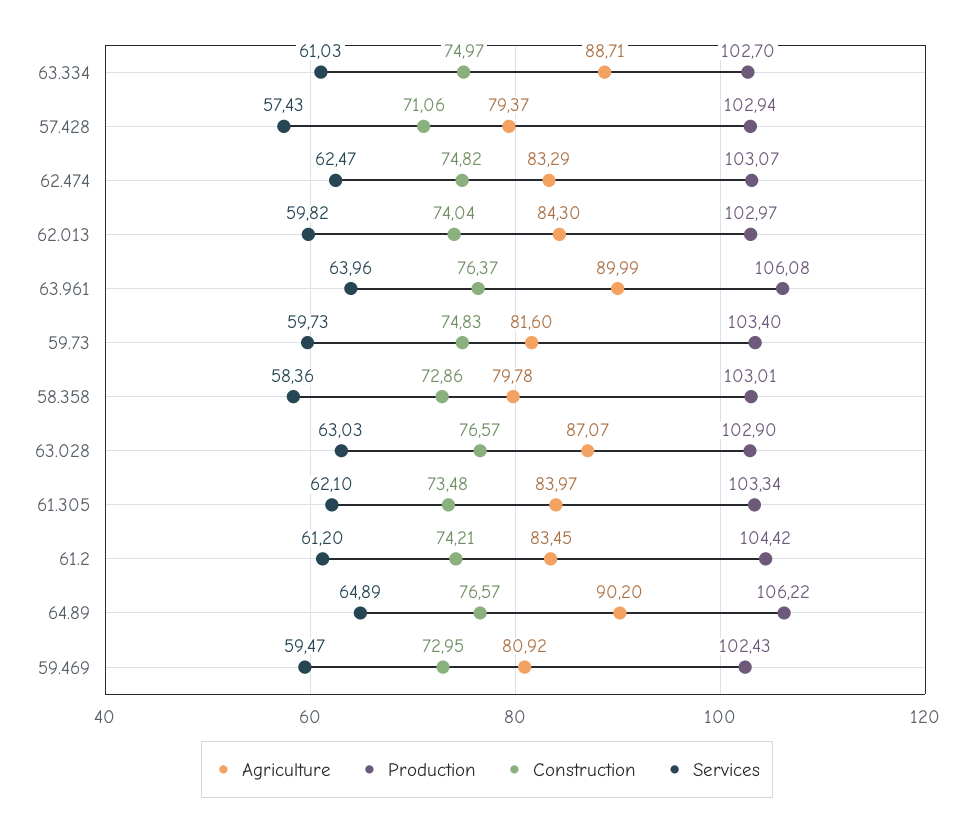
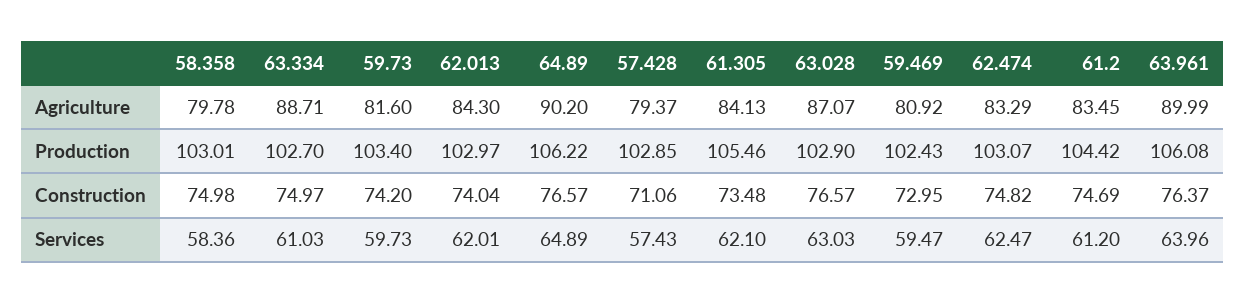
Production, 57.428: 102.94 -> 102.85
Services, 62.013: 59.82 -> 62.01
Construction, 59.73: 74.83 -> 74.2
Construction, 58.358: 72.86 -> 74.98
Agriculture, 61.305: 83.97 -> 84.13
Production, 61.305: 103.34 -> 105.46
Construction, 61.2: 74.21 -> 74.69

